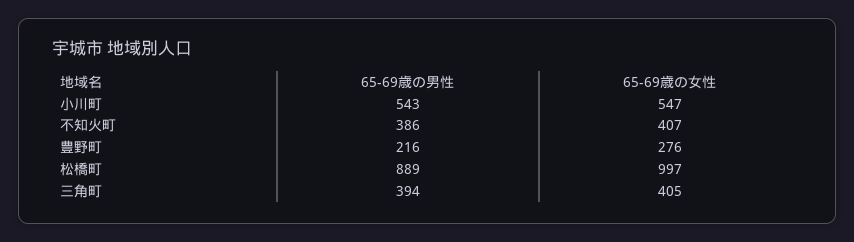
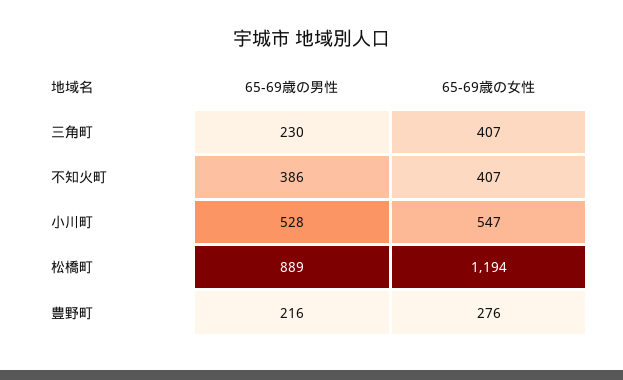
65-69歳の男性, 小川町: 543 -> 528
65-69歳の女性, 松橋町: 997 -> 1194
65-69歳の男性, 三角町: 394 -> 230
65-69歳の女性, 三角町: 405 -> 407

